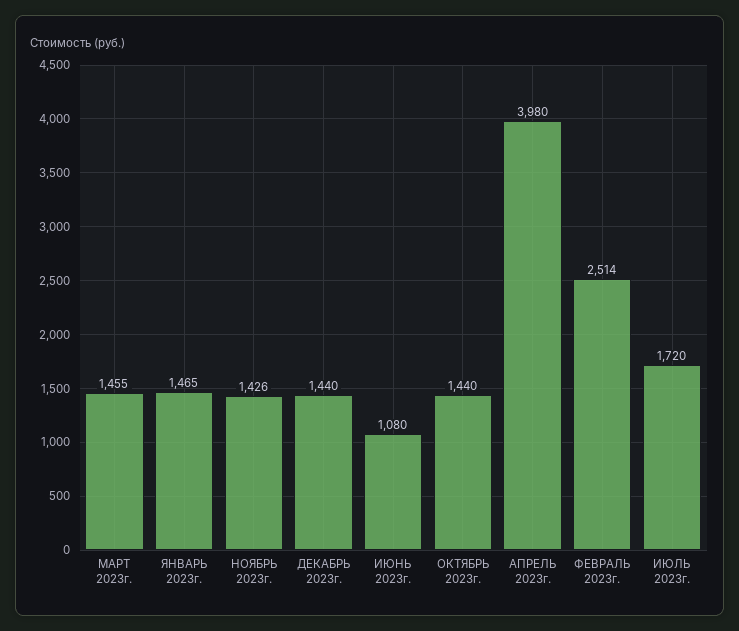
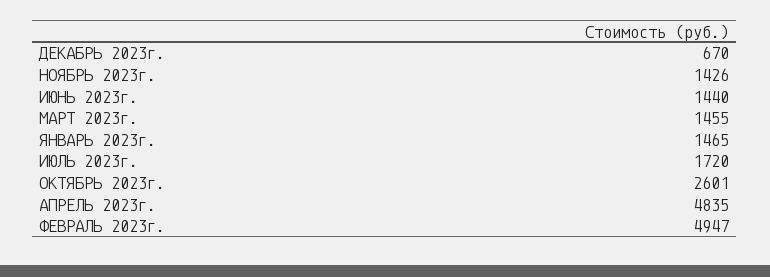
ДЕКАБРЬ 2023г.: 1440 -> 670
ИЮНЬ 2023г.: 1080 -> 1440
ОКТЯБРЬ 2023г.: 1440 -> 2601
АПРЕЛЬ 2023г.: 3980 -> 4835
ФЕВРАЛЬ 2023г.: 2514 -> 4947

